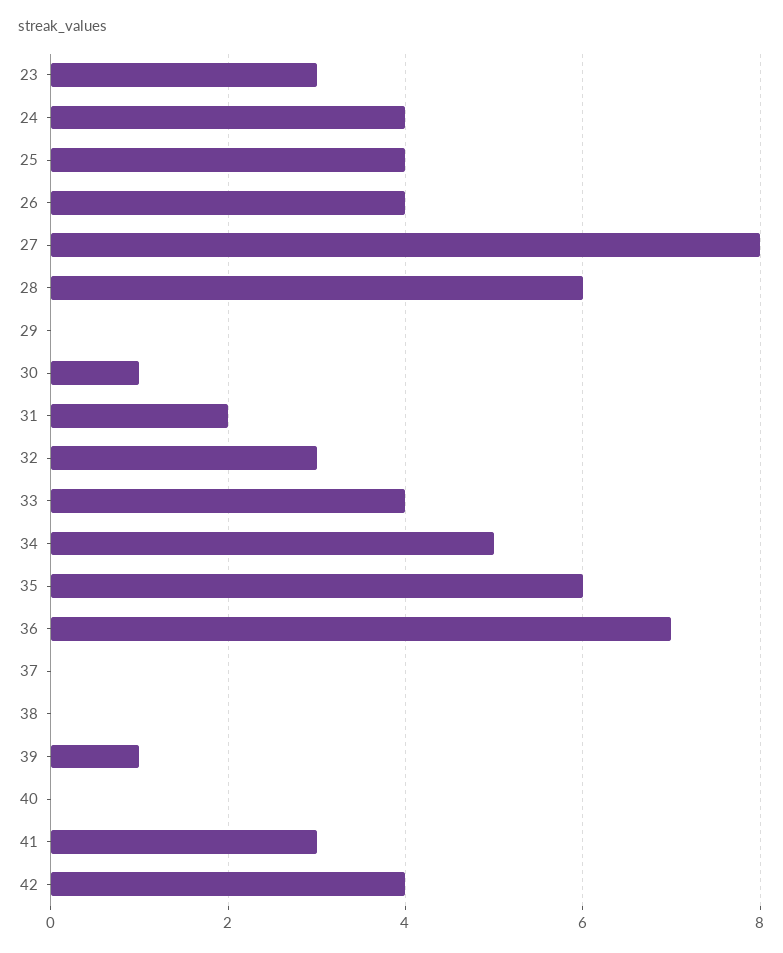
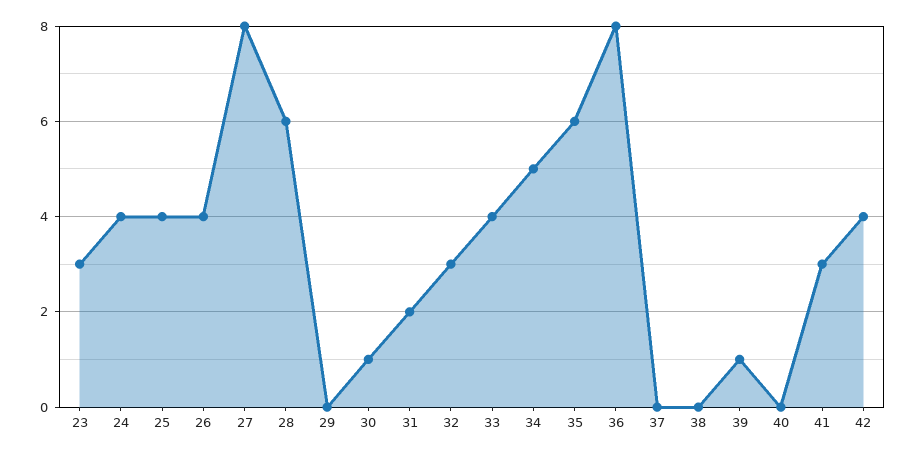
36: 7 -> 8

